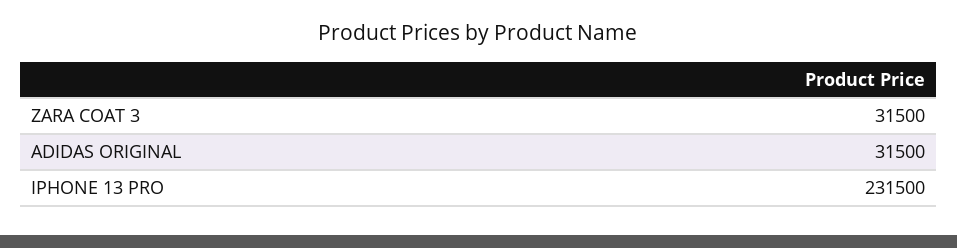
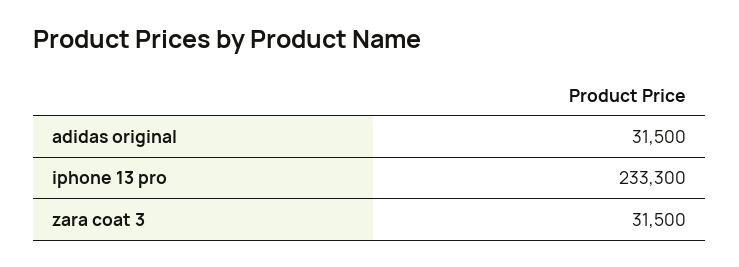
IPHONE 13 PRO: 231500 -> 233300

